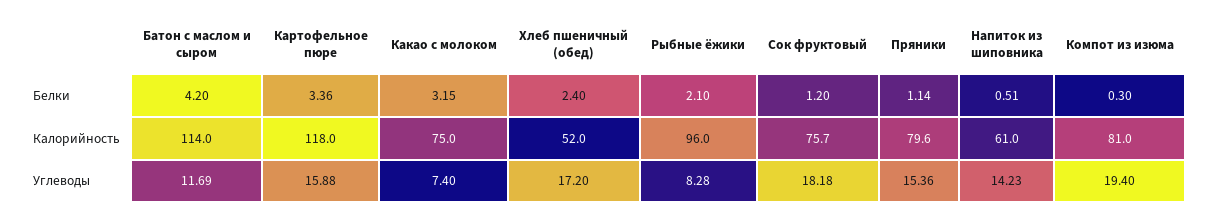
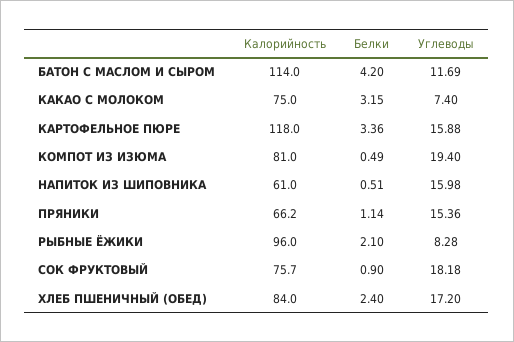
Сок фруктовый, Белки: 1.2 -> 0.9
Компот из изюма, Белки: 0.3 -> 0.49
Хлеб пшеничный (обед), Калорийность: 52 -> 84
Пряники, Калорийность: 79.6 -> 66.2
Напиток из шиповника, Углеводы: 14.23 -> 15.98

